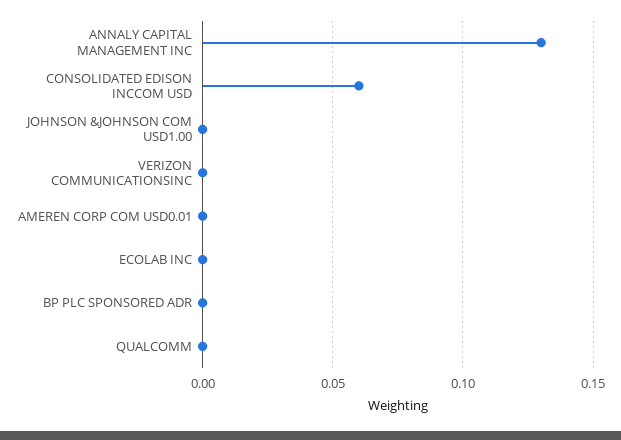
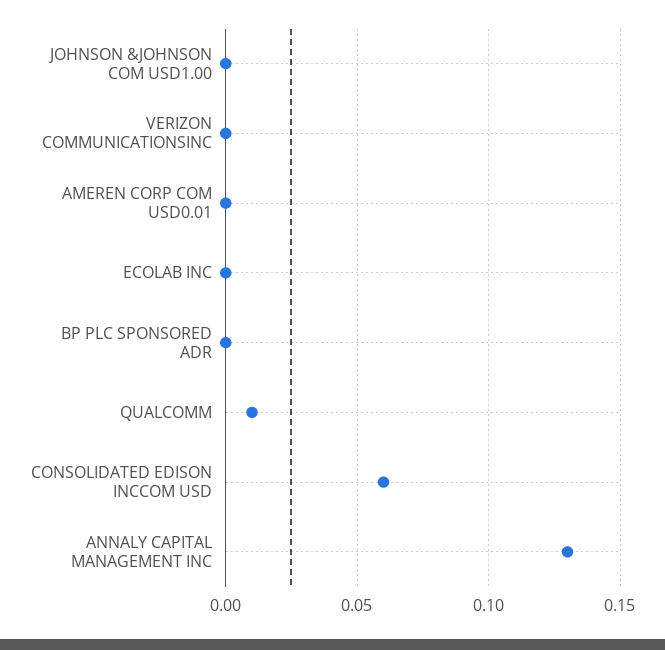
QUALCOMM: 0 -> 0.01

